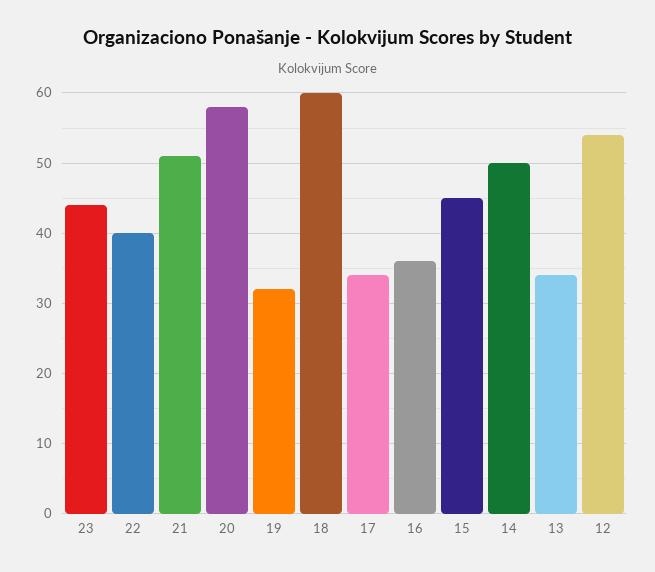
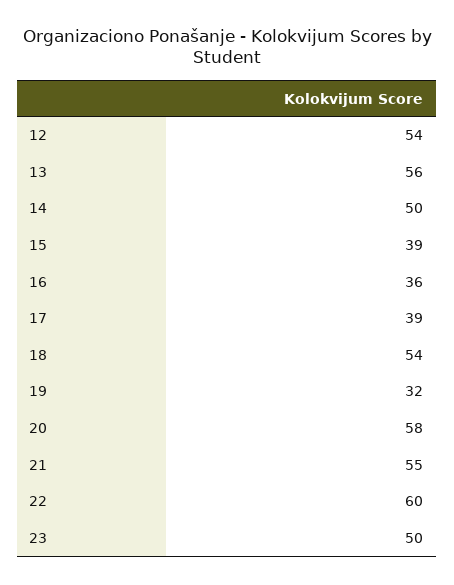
23: 44 -> 50
22: 40 -> 60
21: 51 -> 55
18: 60 -> 54
17: 34 -> 39
15: 45 -> 39
13: 34 -> 56

